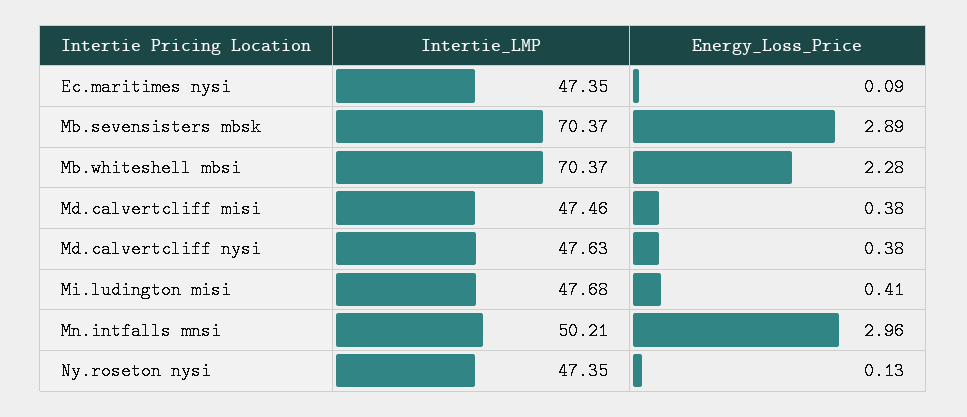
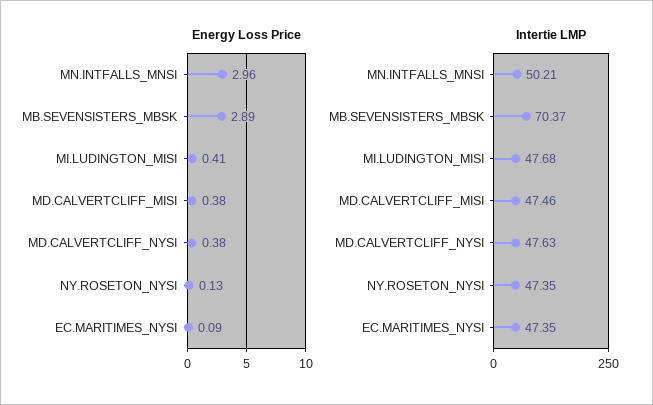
Intertie_LMP, Mb.whiteshell mbsi: 70.37 -> none
Energy_Loss_Price, Mb.whiteshell mbsi: 2.28 -> none

